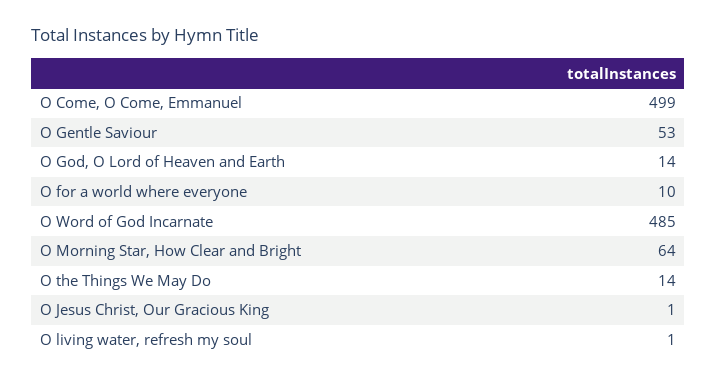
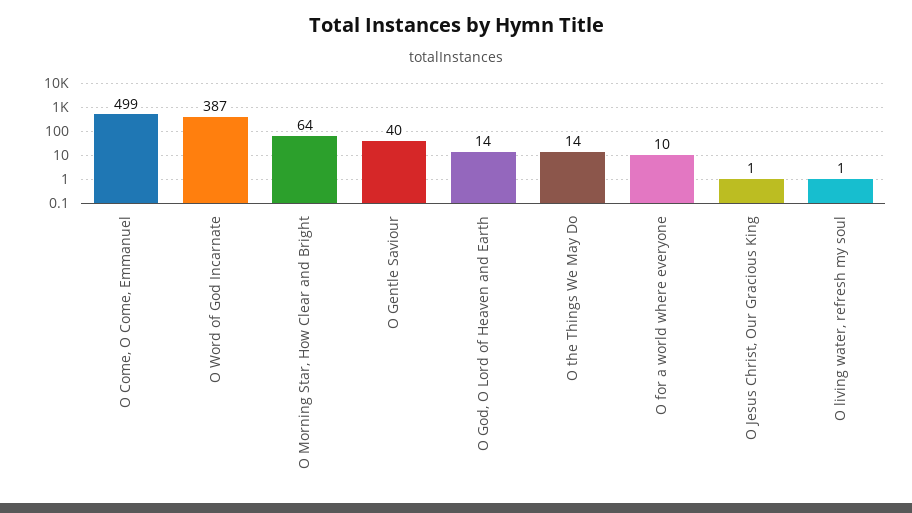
O Gentle Saviour: 53 -> 40
O Word of God Incarnate: 485 -> 387

